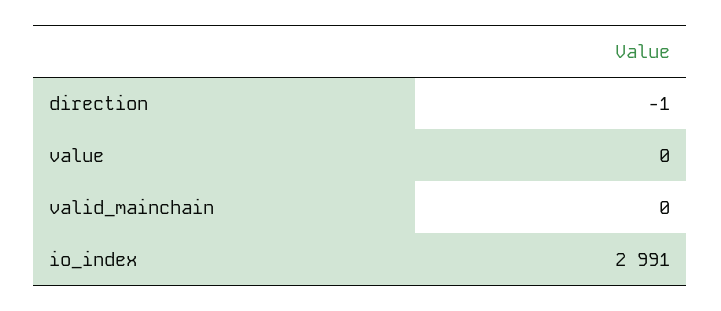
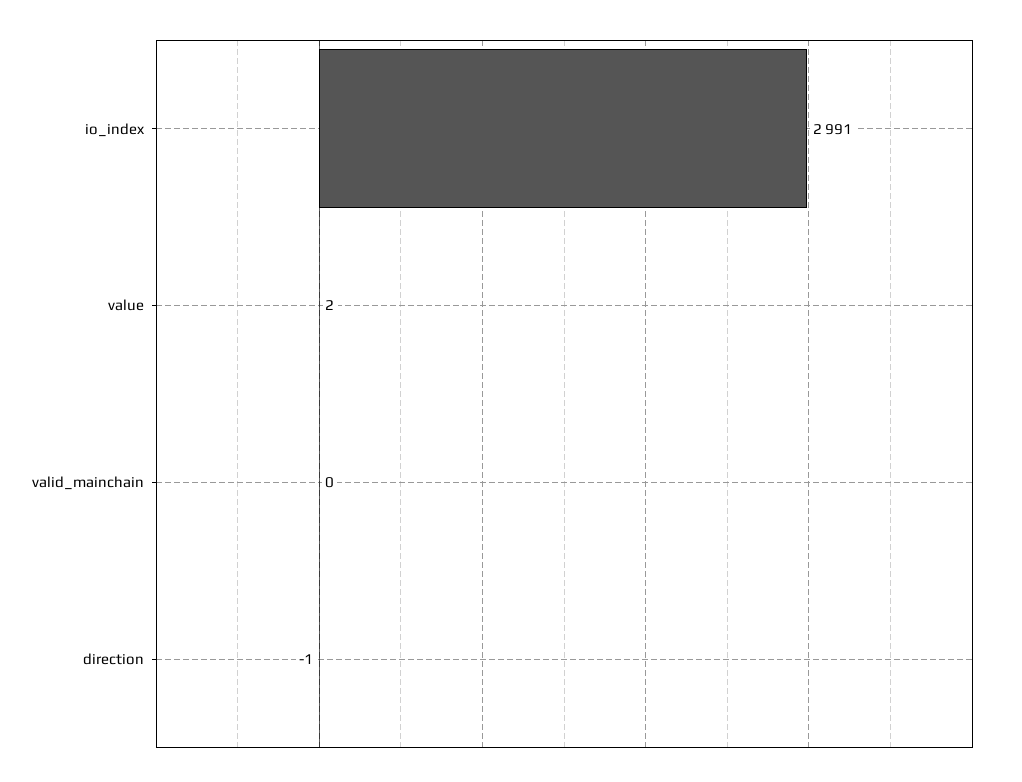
value: 0 -> 2

